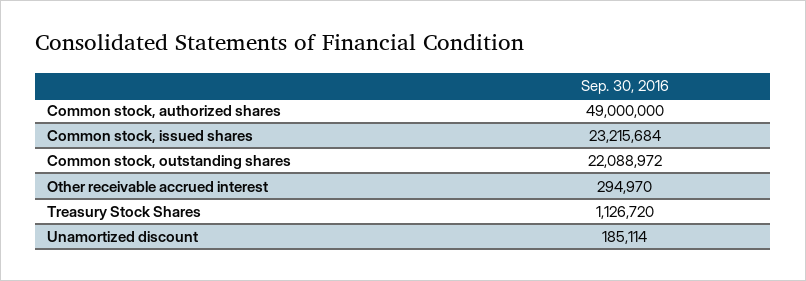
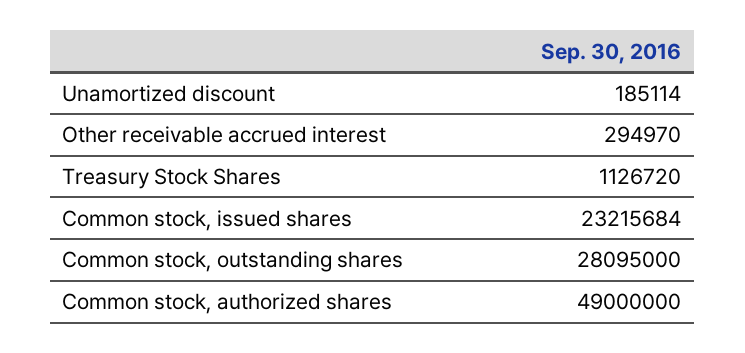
Common stock, outstanding shares: 22088972 -> 28095000

